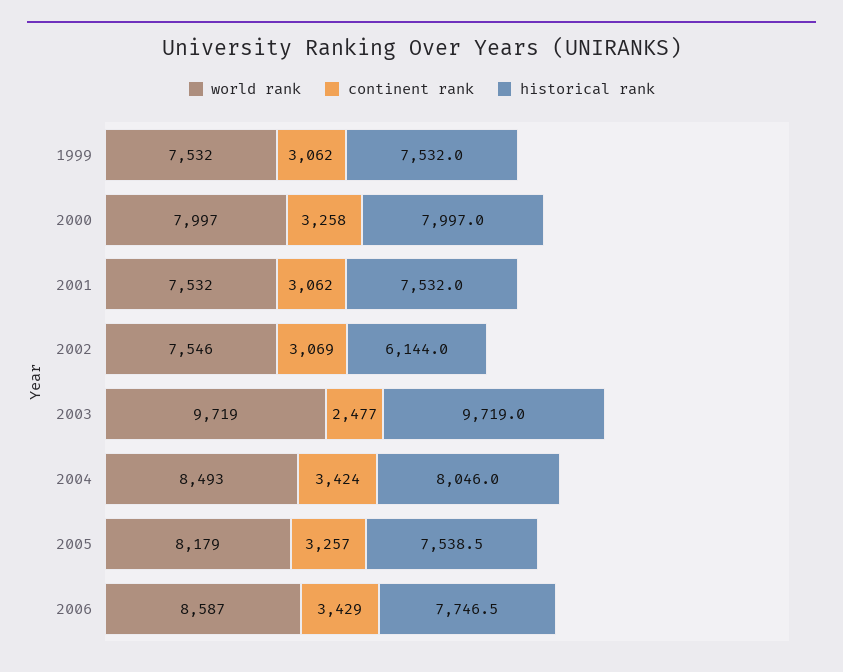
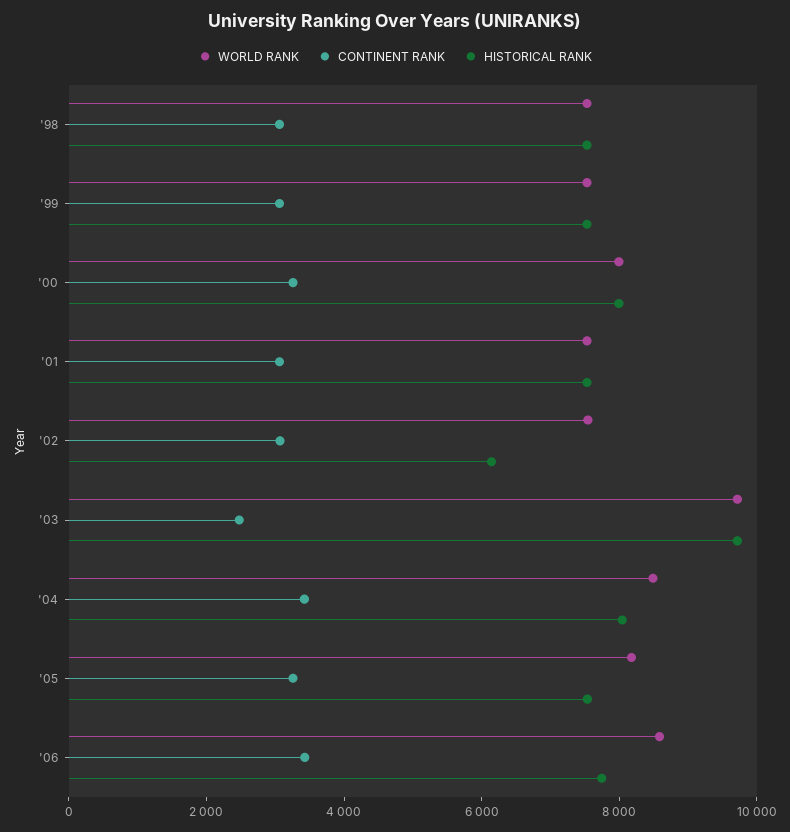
world rank, '98: none -> 7500
continent rank, '98: none -> 3000
historical rank, '98: none -> 7500

